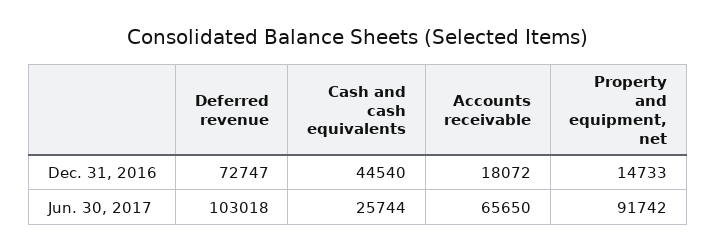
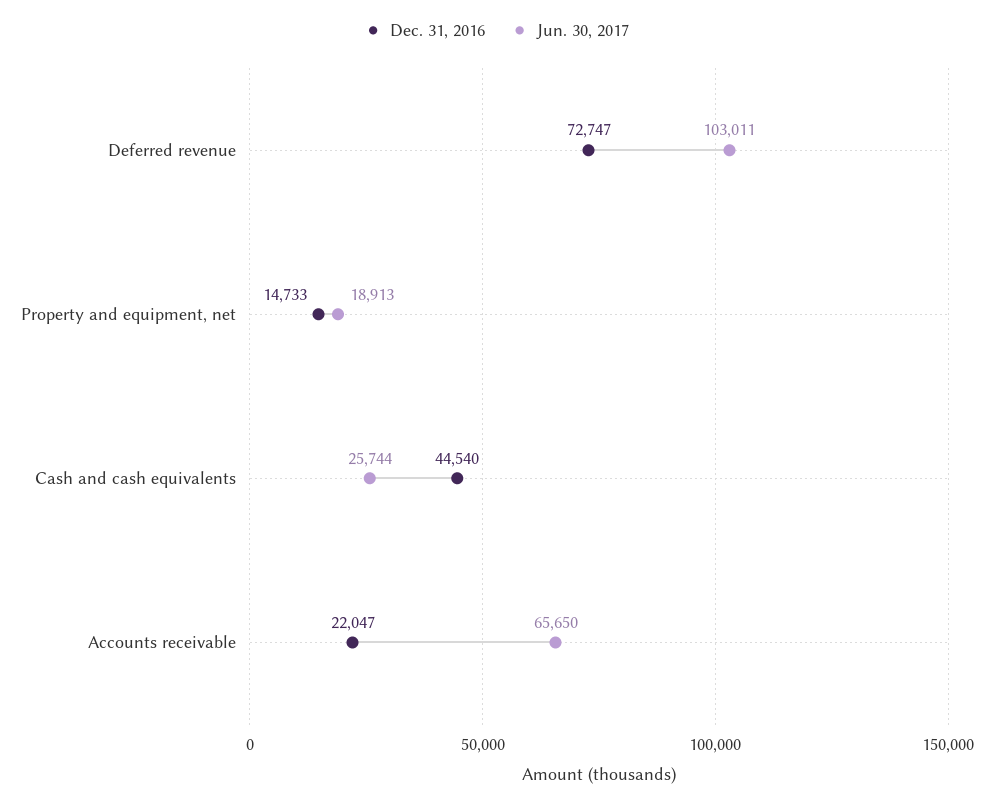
Dec. 31, 2016, Accounts receivable: 18072 -> 22047
Jun. 30, 2017, Deferred revenue: 103018 -> 103011
Jun. 30, 2017, Property and equipment, net: 91742 -> 18913

